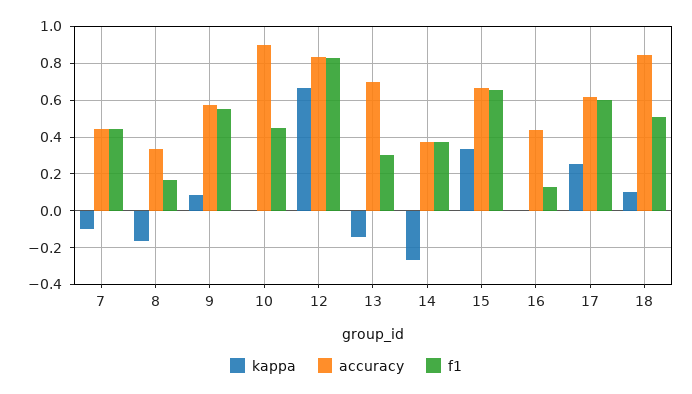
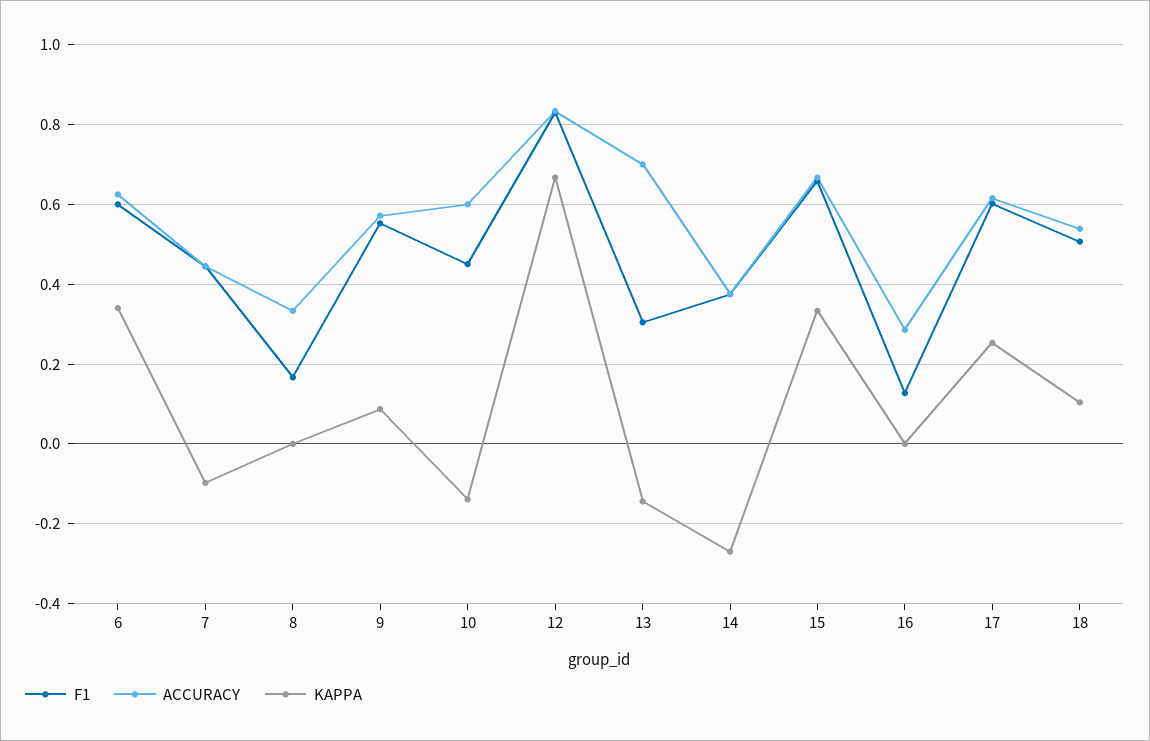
kappa, 8: -0.15 -> 0
kappa, 10: 0 -> -0.14
accuracy, 10: 0.9 -> 0.6
accuracy, 16: 0.45 -> 0.28
accuracy, 18: 0.85 -> 0.54
f1, 6: none -> 0.6
accuracy, 6: none -> 0.62
kappa, 6: none -> 0.34

